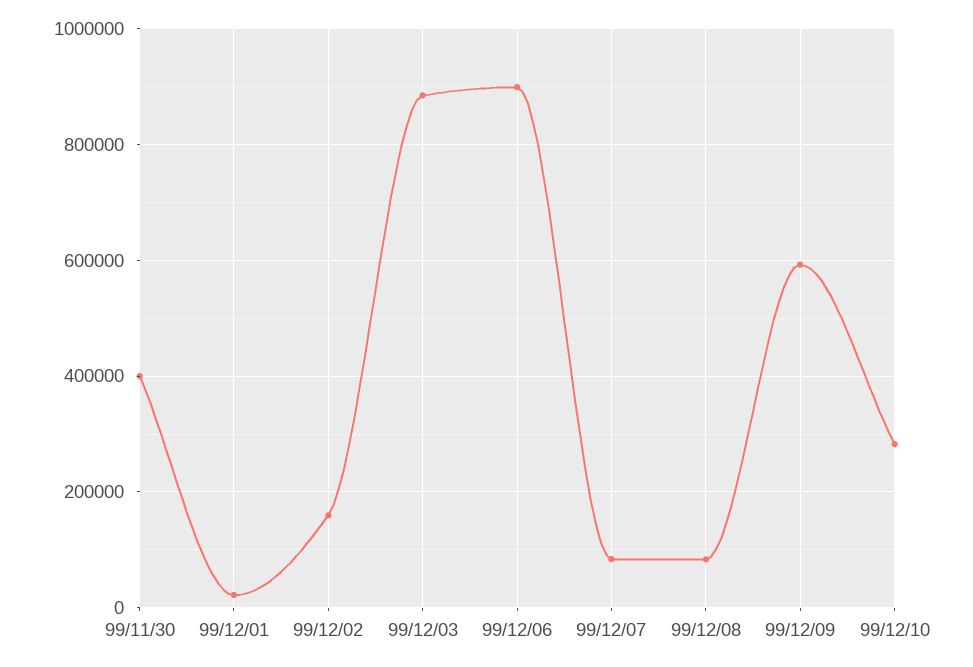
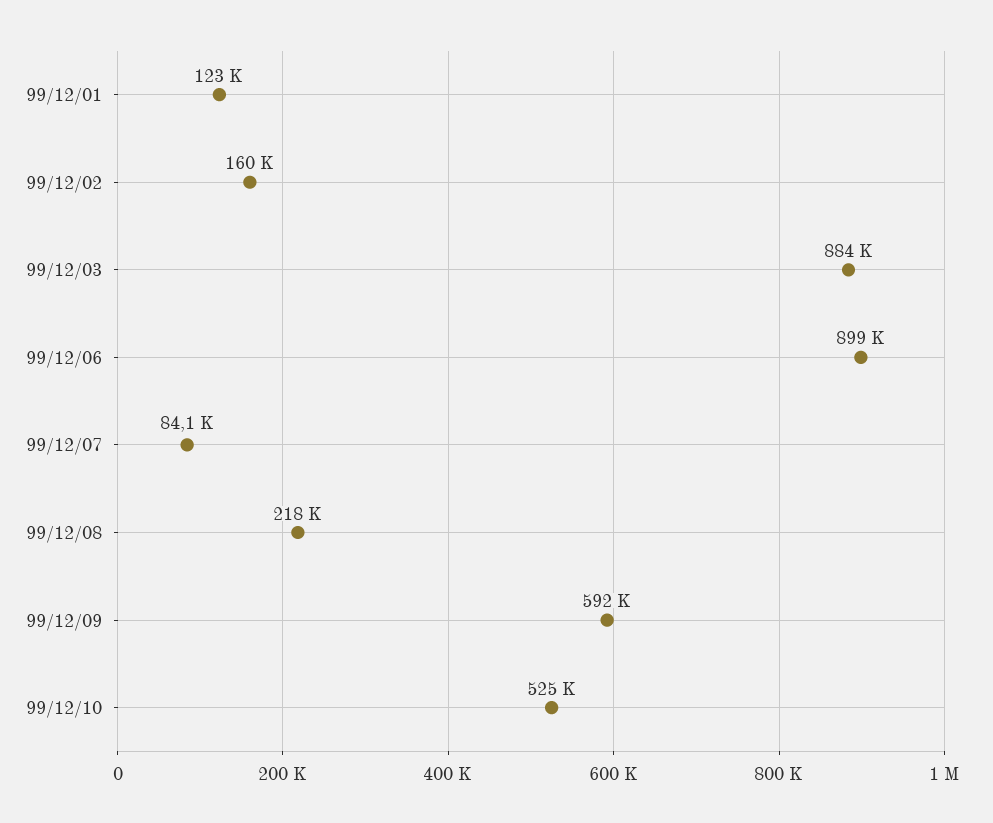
99/11/30: 400000 -> none
99/12/01: 20000 -> 123000
99/12/08: 80000 -> 218000
99/12/10: 280000 -> 525000

